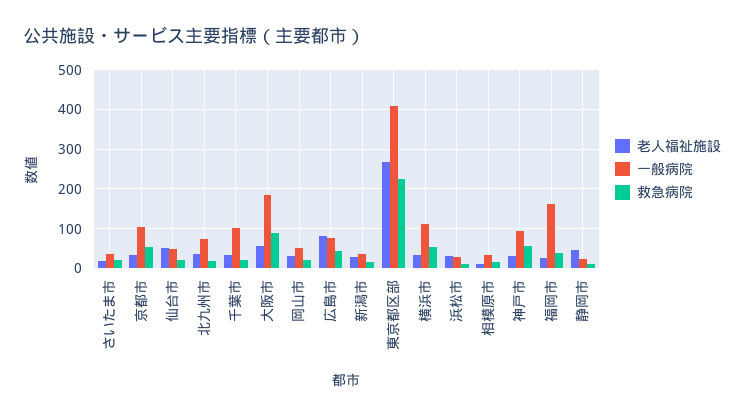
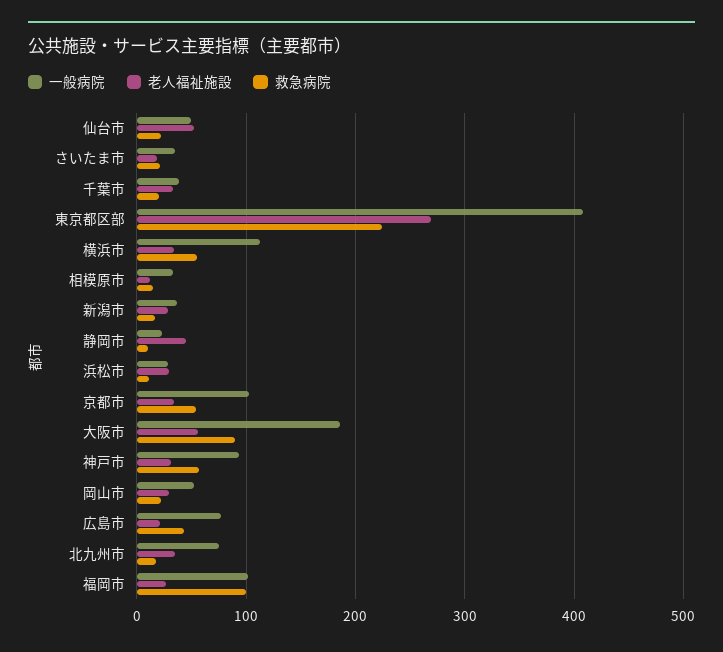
一般病院, 千葉市: 100 -> 40
老人福祉施設, 広島市: 80 -> 20
一般病院, 福岡市: 160 -> 100
救急病院, 福岡市: 40 -> 100

